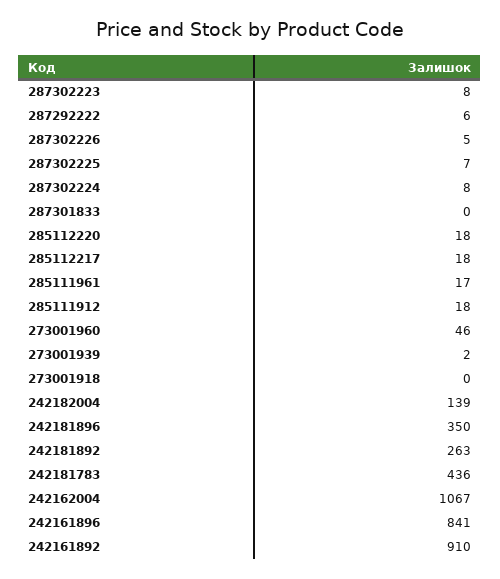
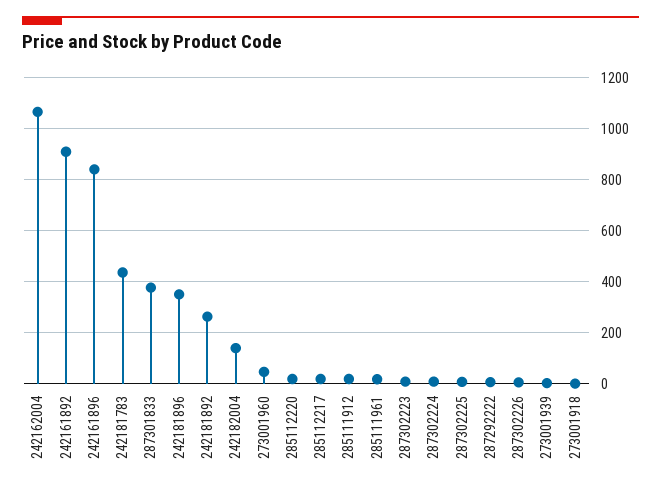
287301833: 0 -> 375

